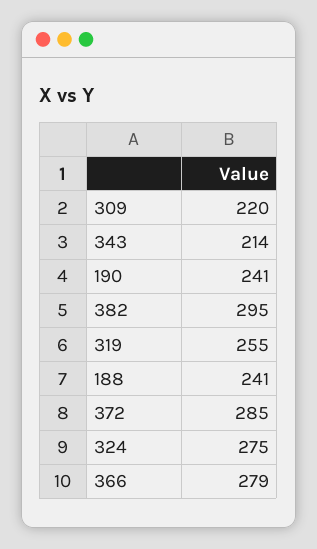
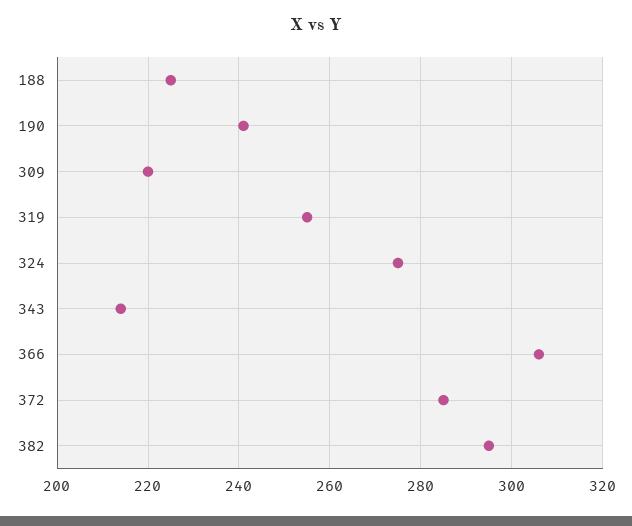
188: 241 -> 225
366: 279 -> 305

